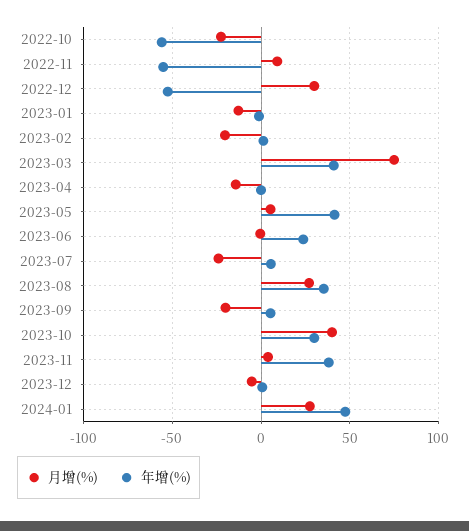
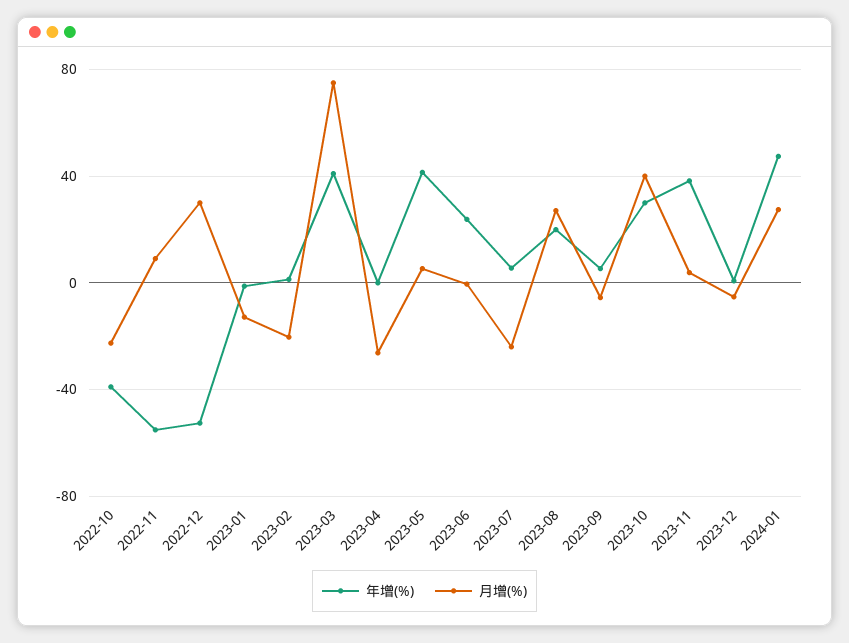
年增(%), 2022-10: -55 -> -40
月增(%), 2023-04: -15 -> -25
年增(%), 2023-08: 35 -> 20
月增(%), 2023-09: -20 -> -5

